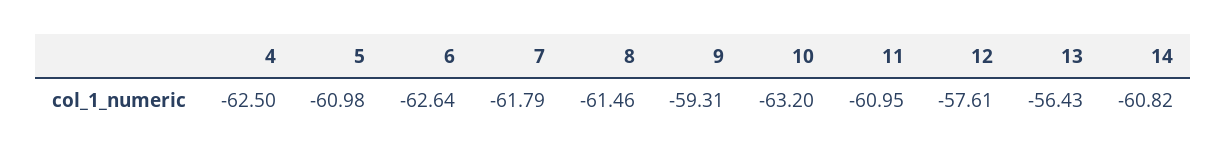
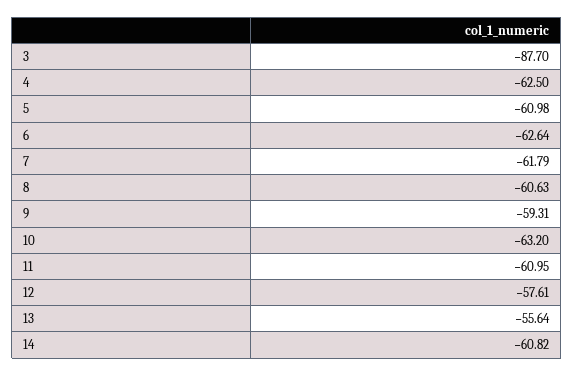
8: -61.46 -> -60.63
13: -56.43 -> -55.64
3: none -> -87.7

